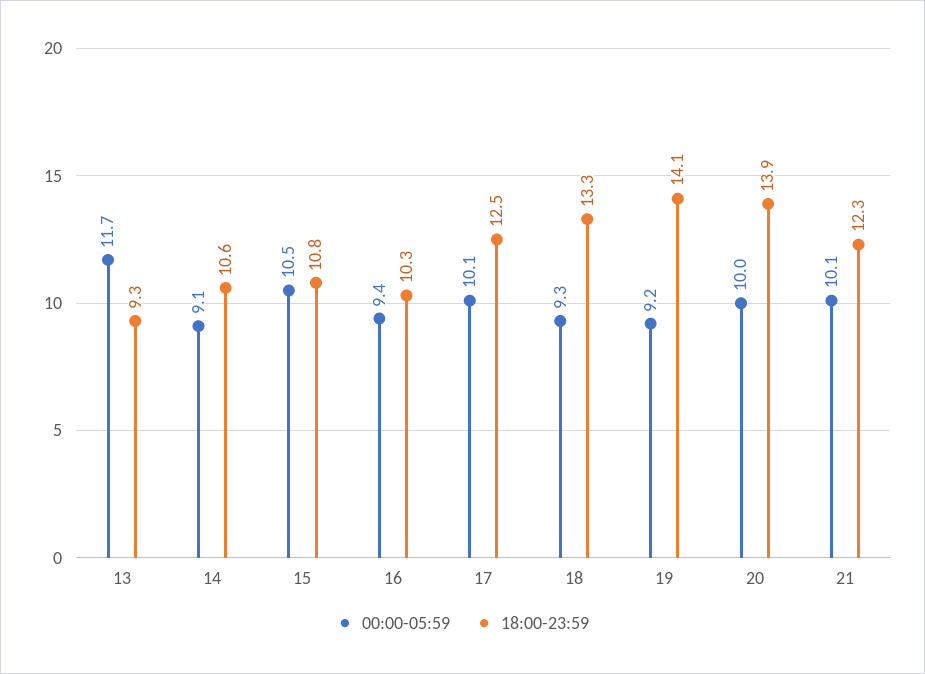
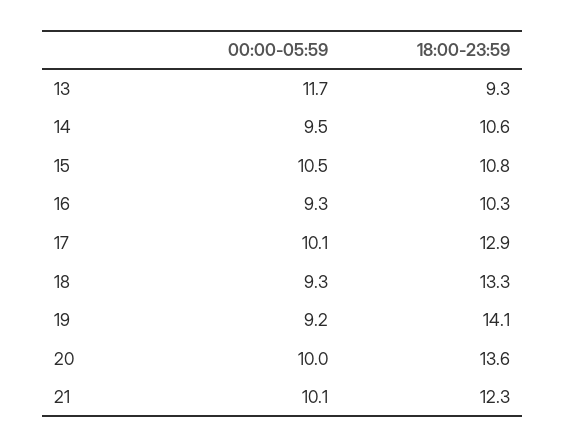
00:00-05:59, 14: 9.1 -> 9.5
00:00-05:59, 16: 9.4 -> 9.3
18:00-23:59, 17: 12.5 -> 12.9
18:00-23:59, 20: 13.9 -> 13.6

